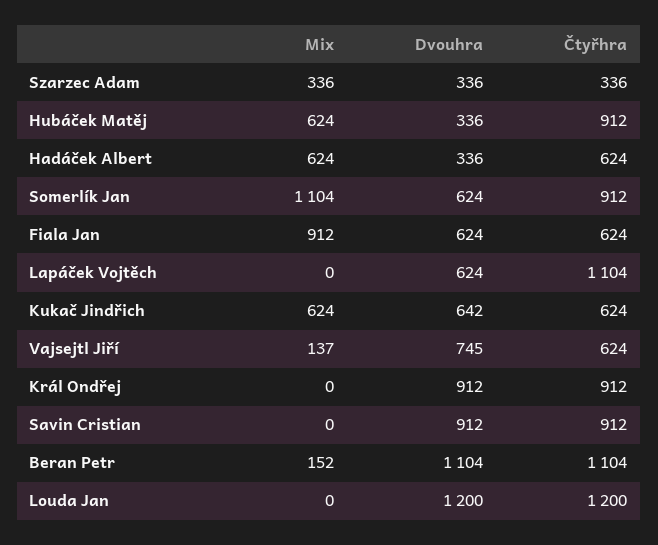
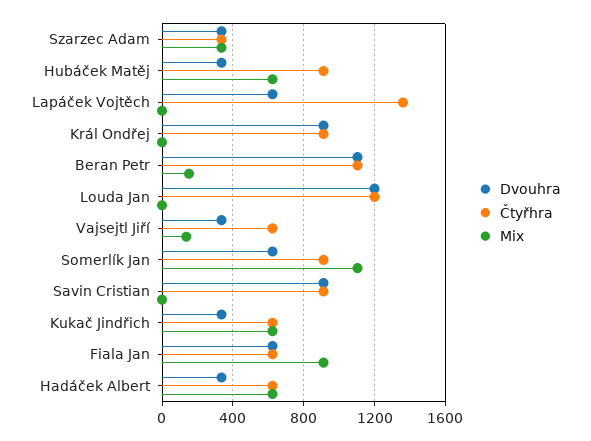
Čtyřhra, Lapáček Vojtěch: 1104 -> 1350
Dvouhra, Kukač Jindřich: 642 -> 350
Dvouhra, Vajsejtl Jiří: 745 -> 350

